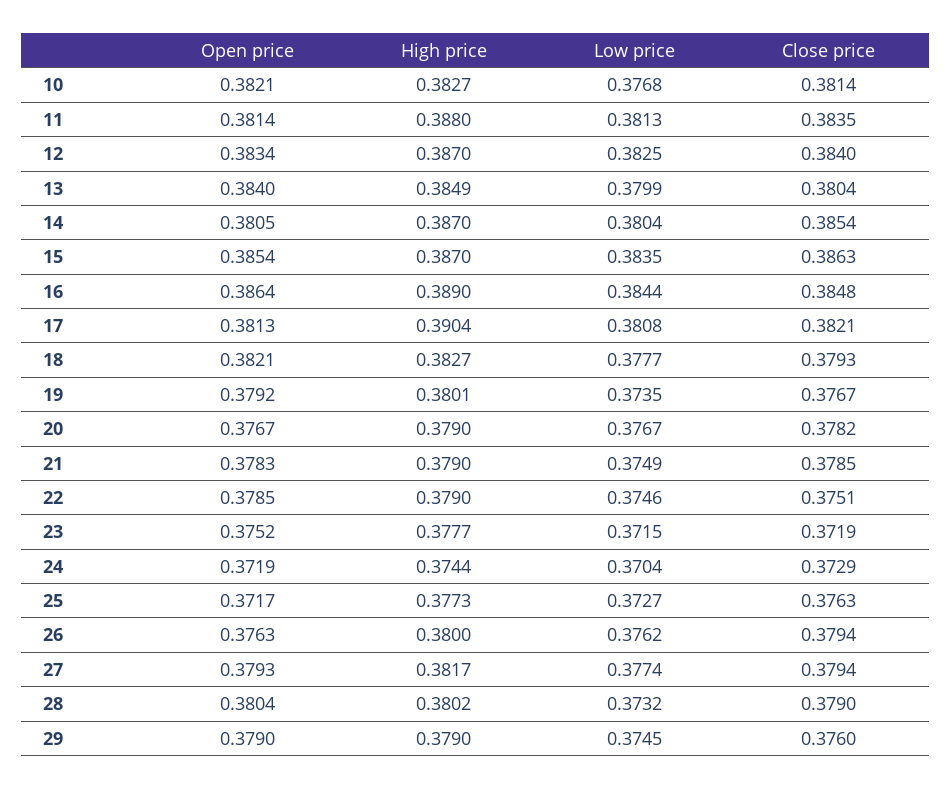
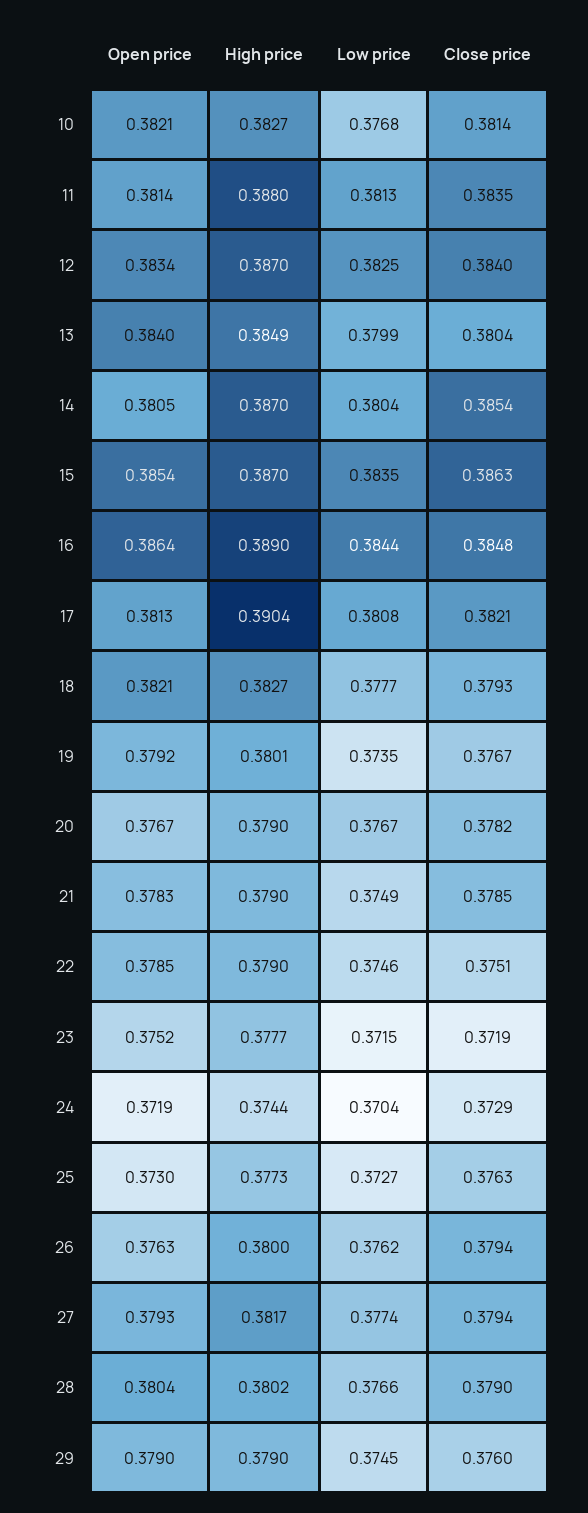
Open price, 25: 0.3717 -> 0.373
Low price, 28: 0.3732 -> 0.3766

